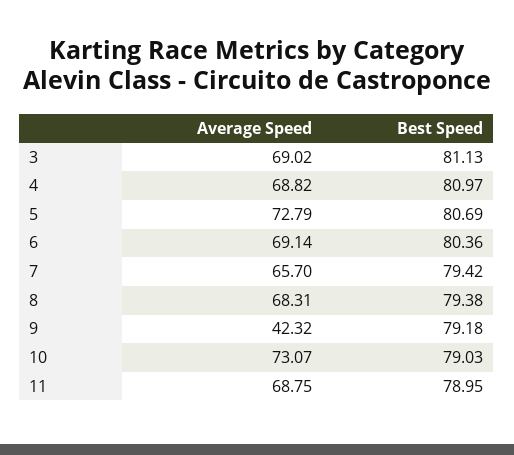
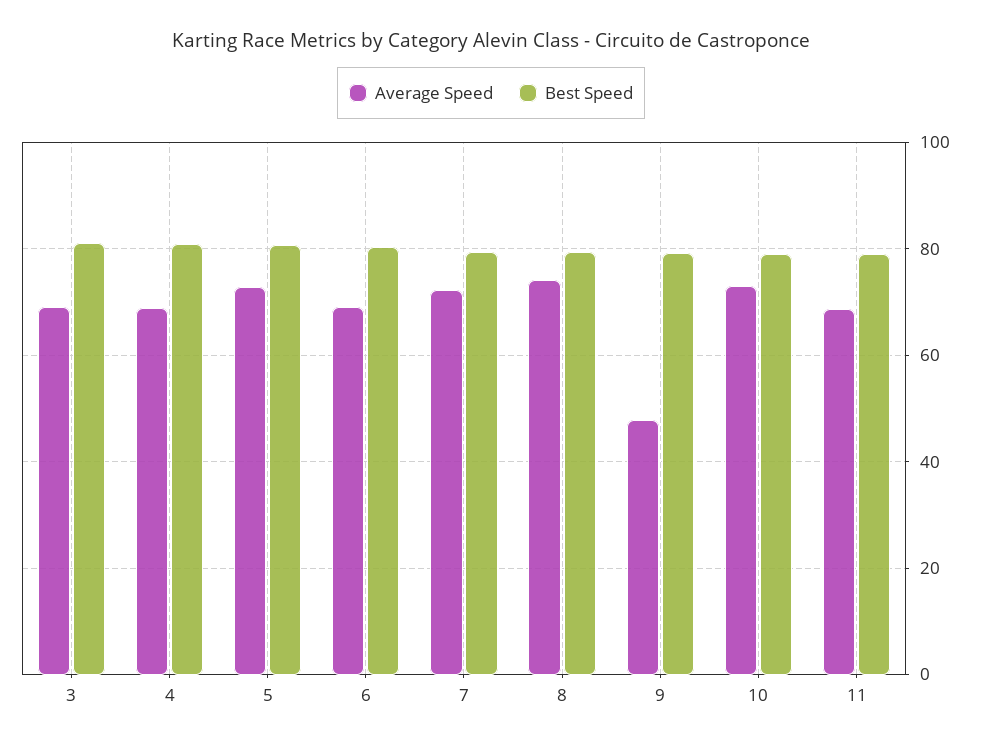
Average Speed, 7: 65.7 -> 72
Average Speed, 8: 68.31 -> 74
Average Speed, 9: 42.32 -> 48

